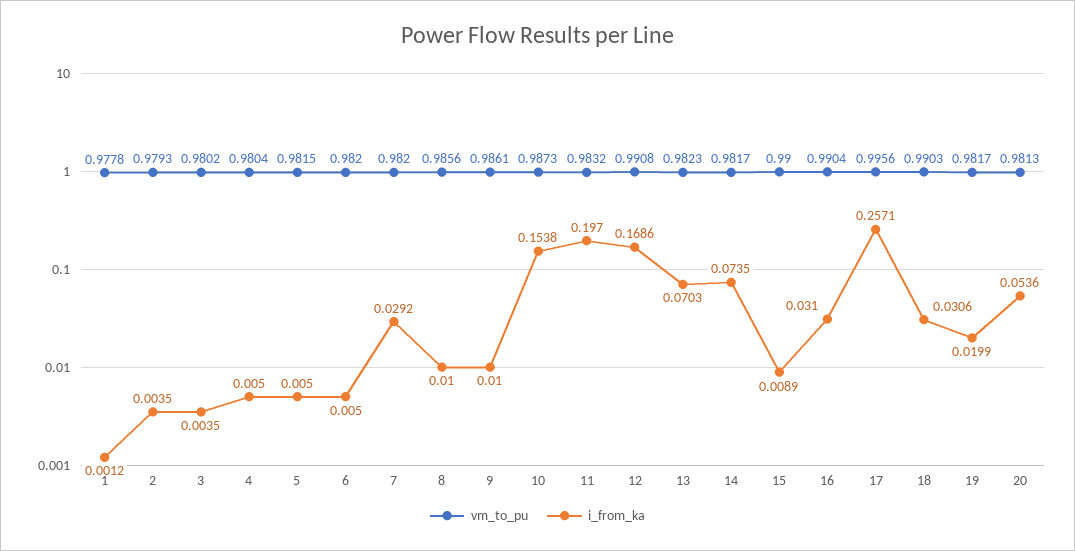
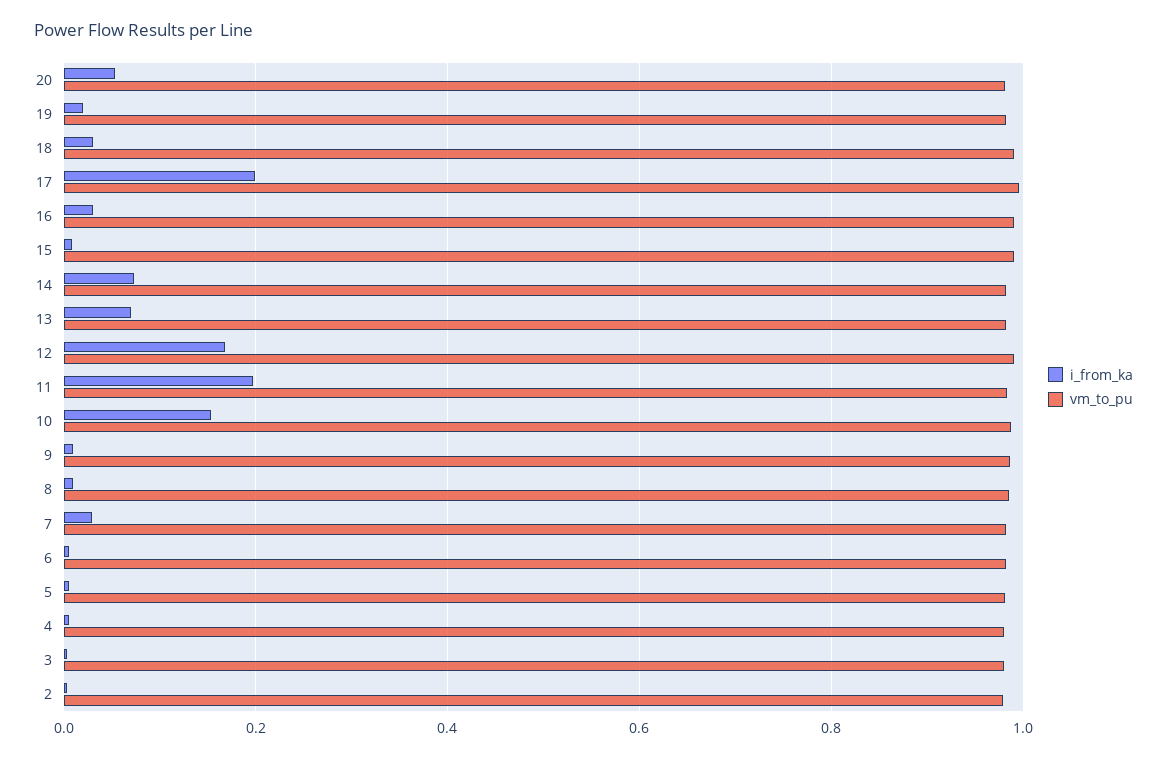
vm_to_pu, 1: 0.9778 -> none
i_from_ka, 1: 0.0012 -> none
i_from_ka, 17: 0.2571 -> 0.2

